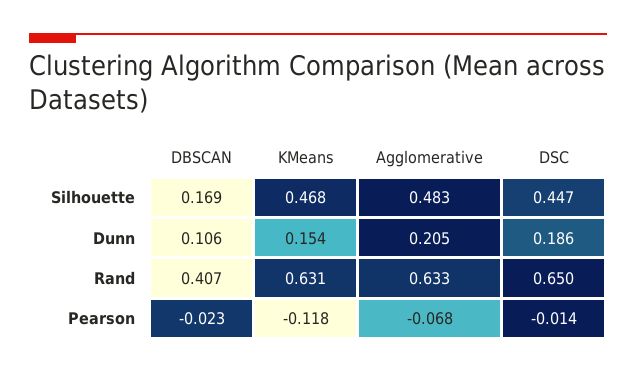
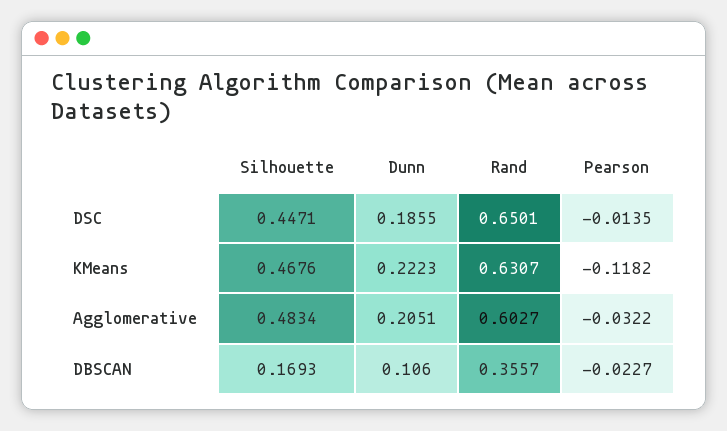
KMeans, Dunn: 0.154 -> 0.2223
DBSCAN, Rand: 0.407 -> 0.3557
Agglomerative, Rand: 0.633 -> 0.6027
Agglomerative, Pearson: -0.068 -> -0.0322

